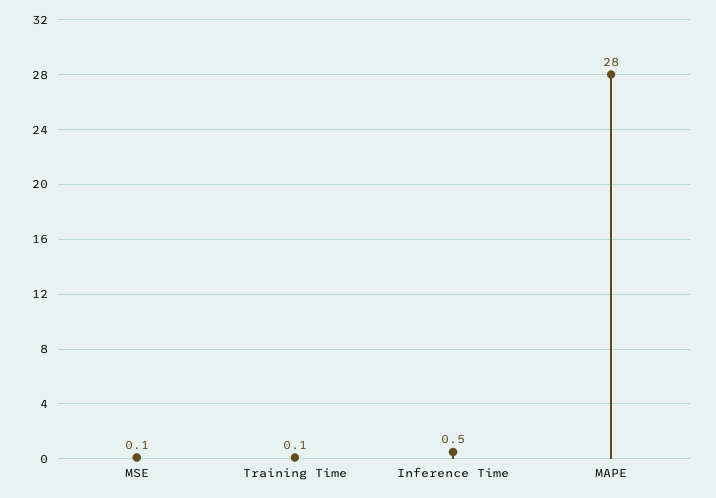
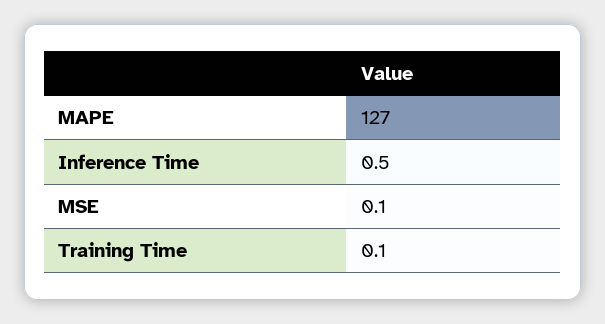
MAPE: 28 -> 127

